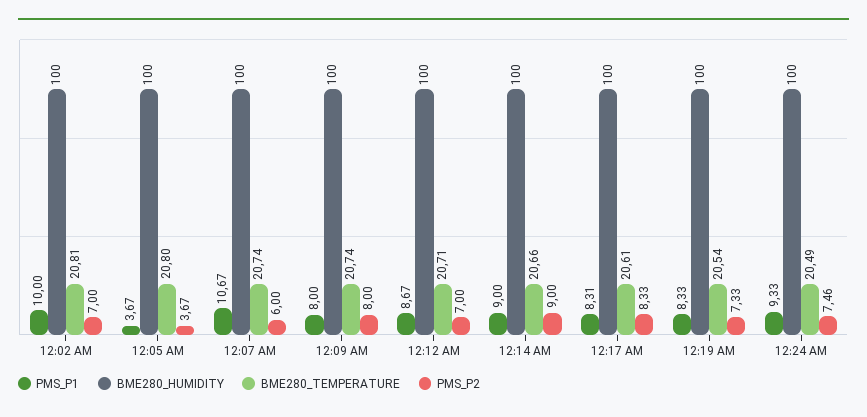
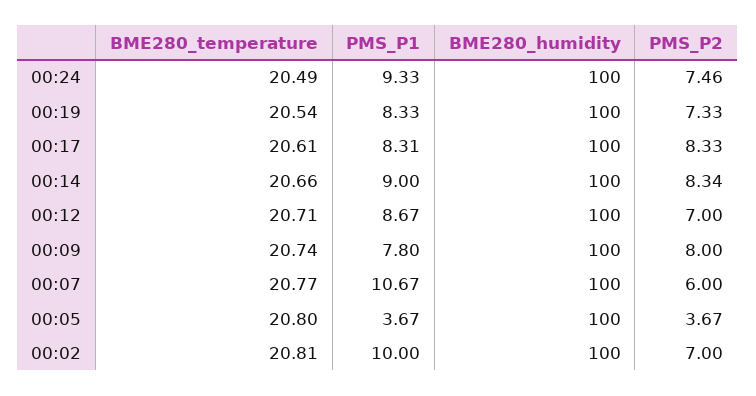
BME280_TEMPERATURE, 12:07 AM: 20.74 -> 20.77
PMS_P1, 12:09 AM: 8 -> 7.8
PMS_P2, 12:14 AM: 9 -> 8.34

